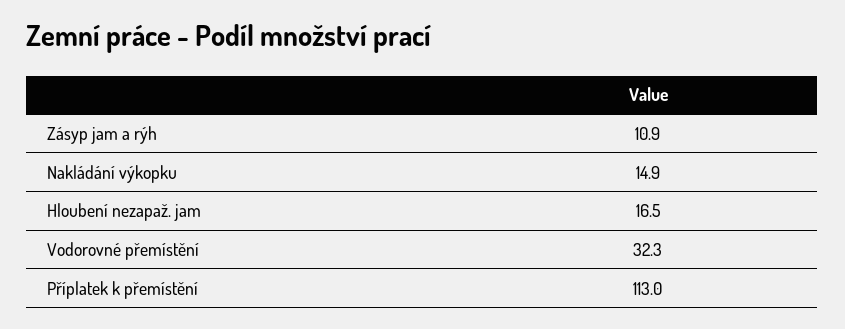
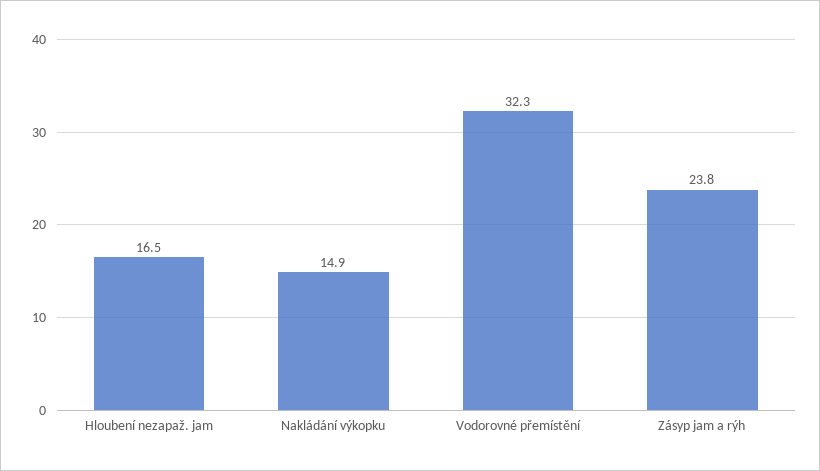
Zásyp jam a rýh: 10.9 -> 23.8
Příplatek k přemístění: 113 -> none

